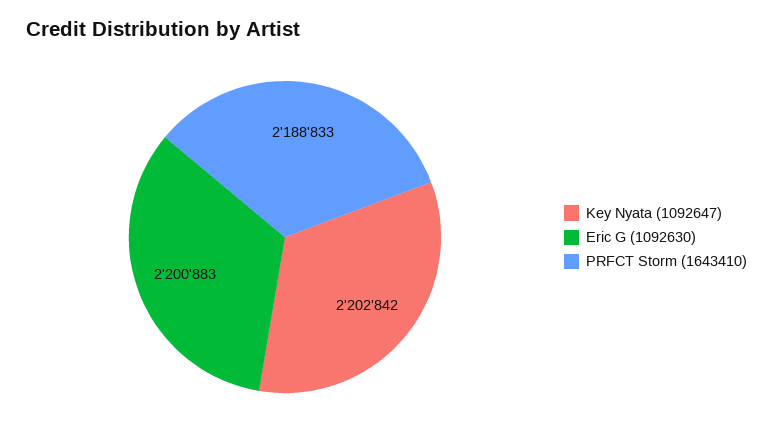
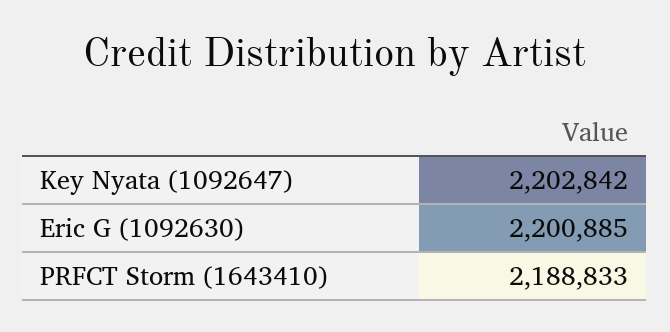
Eric G (1092630): 2200883 -> 2200885

